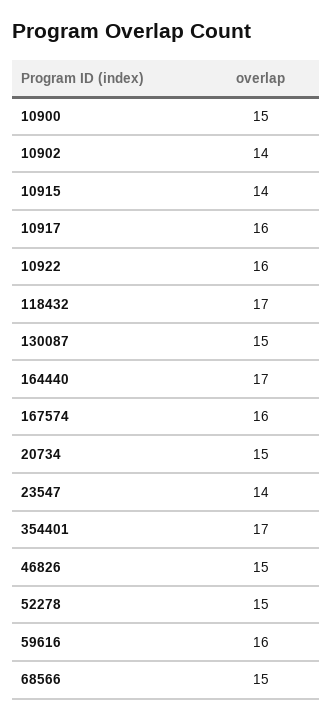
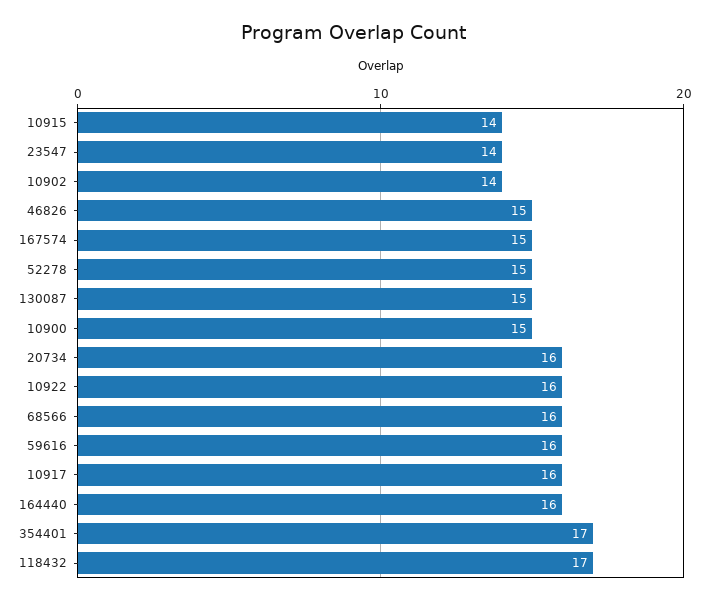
164440: 17 -> 16
167574: 16 -> 15
20734: 15 -> 16
68566: 15 -> 16

